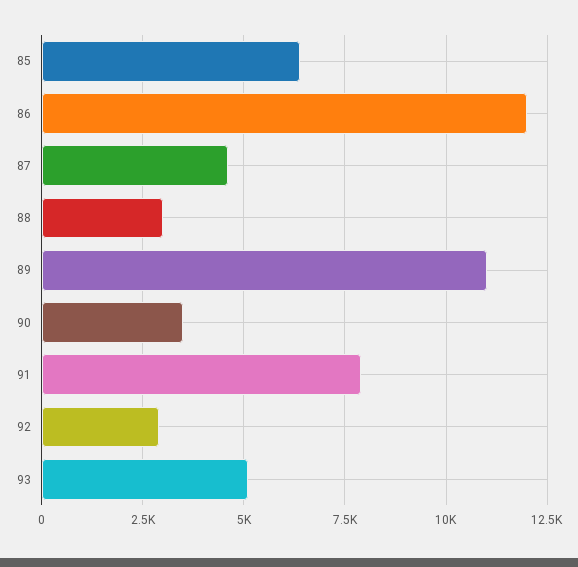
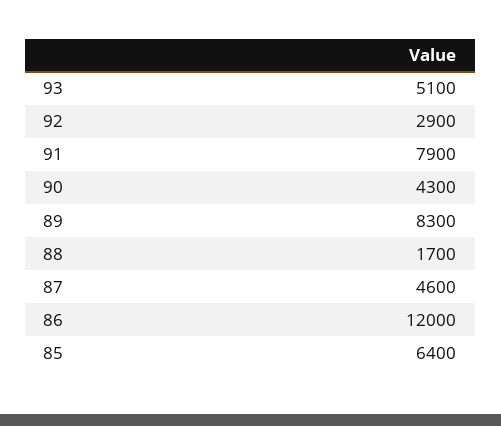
88: 3000 -> 1700
89: 11000 -> 8300
90: 3500 -> 4300

